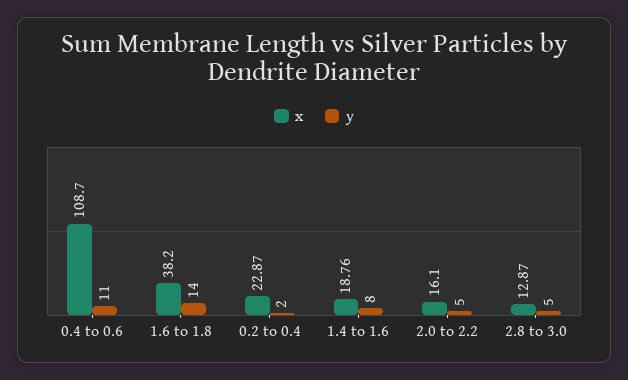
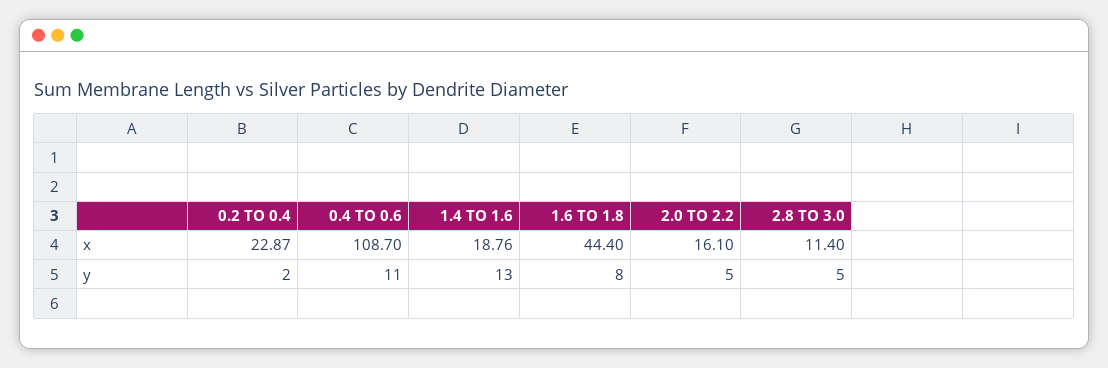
x, 1.6 to 1.8: 38.2 -> 44.4
y, 1.6 to 1.8: 14 -> 8
y, 1.4 to 1.6: 8 -> 13
x, 2.8 to 3.0: 12.87 -> 11.4

